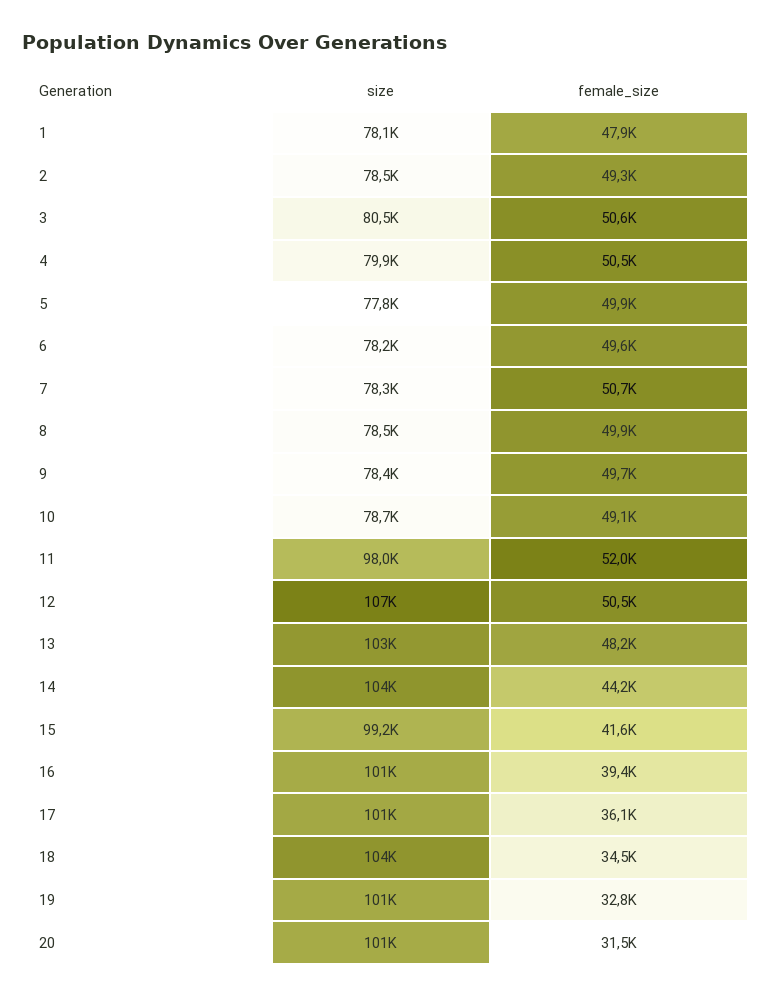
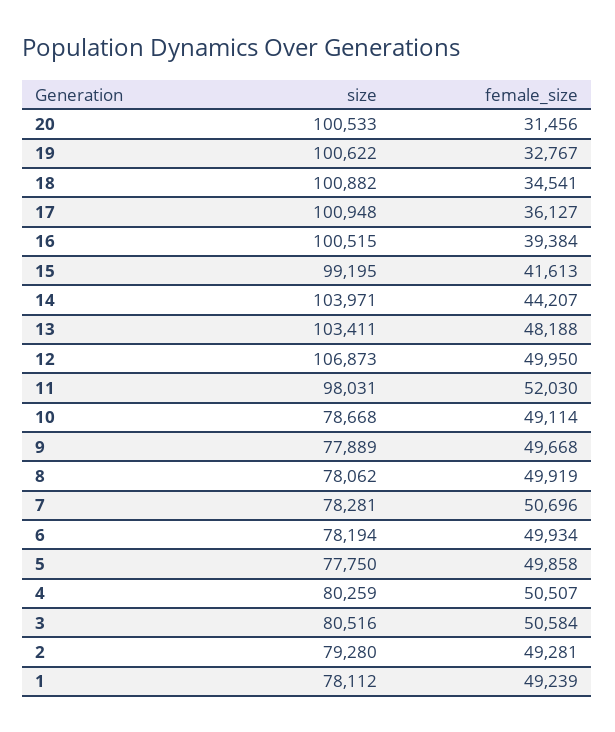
female_size, 1: 47900 -> 49239
size, 2: 78500 -> 79280
size, 4: 79900 -> 80259
female_size, 6: 49600 -> 49934
size, 8: 78500 -> 78062
size, 9: 78400 -> 77889
female_size, 12: 50500 -> 49950
size, 18: 104000 -> 100882

